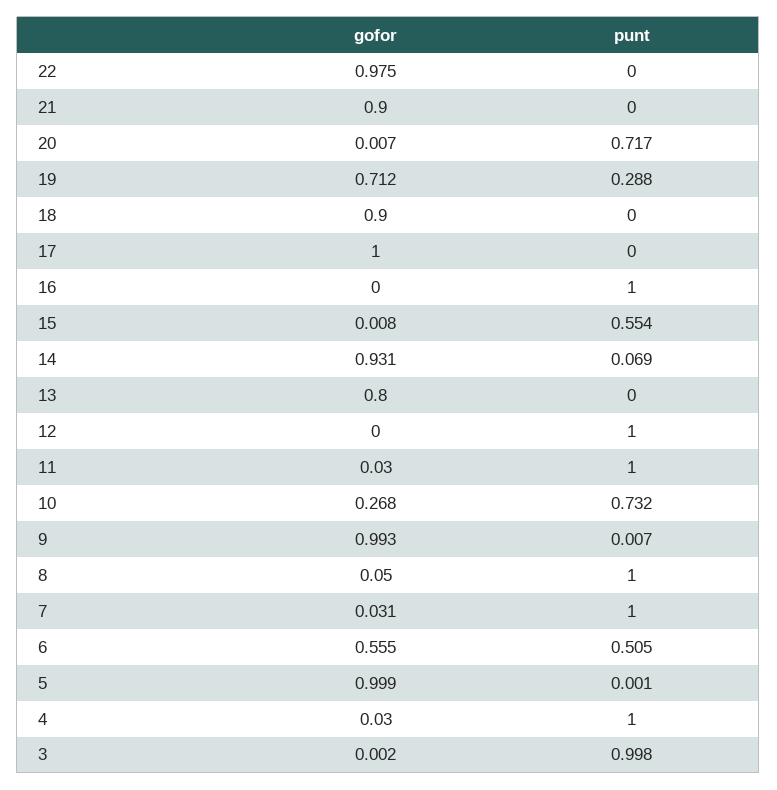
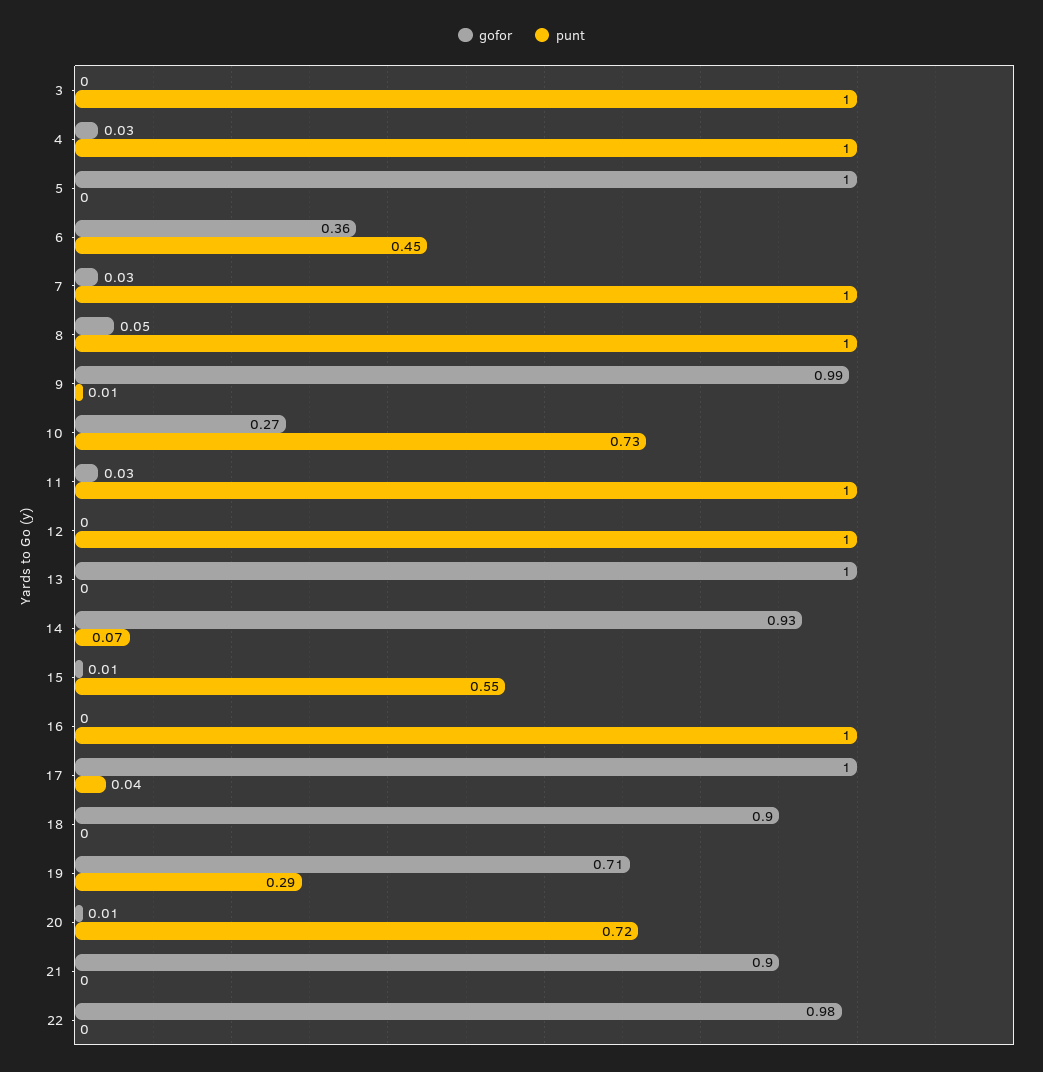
punt, 17: 0 -> 0.04
gofor, 13: 0.8 -> 1
gofor, 6: 0.555 -> 0.36
punt, 6: 0.505 -> 0.45

